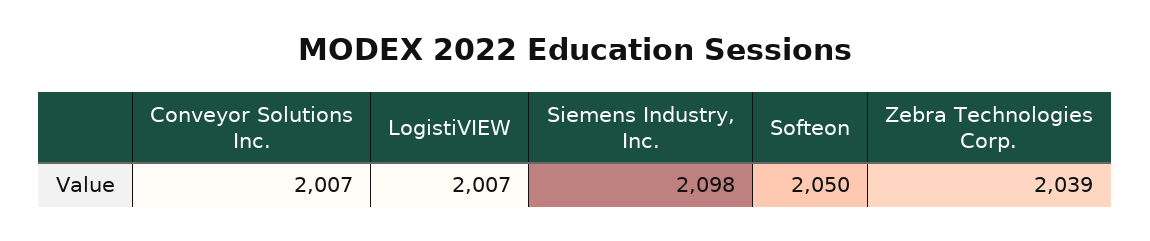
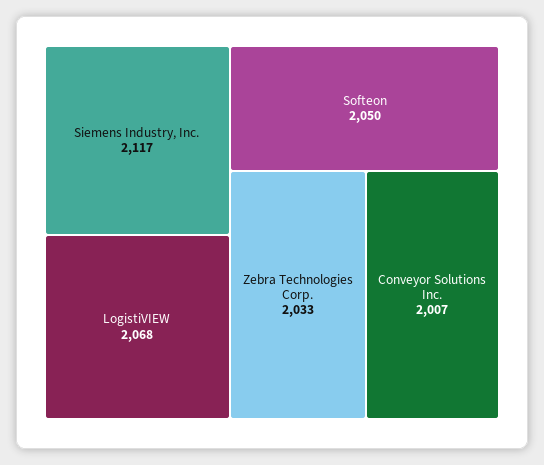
LogistiVIEW: 2007 -> 2068
Siemens Industry, Inc.: 2098 -> 2117
Zebra Technologies Corp.: 2039 -> 2033

